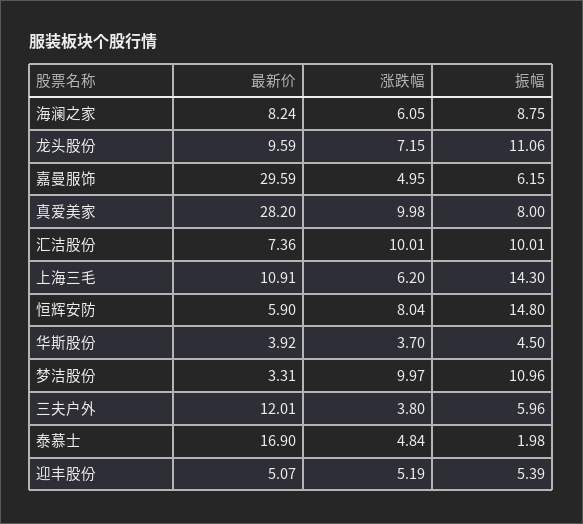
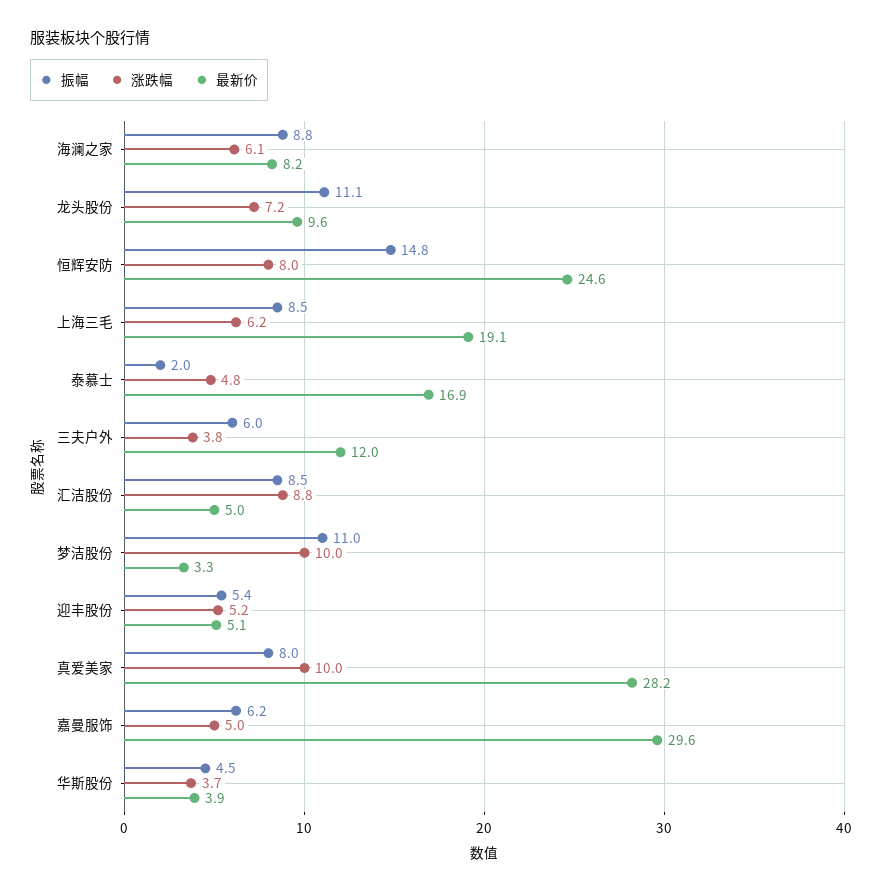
最新价, 汇洁股份: 7.36 -> 5
涨跌幅, 汇洁股份: 10.01 -> 8.8
振幅, 汇洁股份: 10.01 -> 8.5
最新价, 上海三毛: 10.91 -> 19.1
振幅, 上海三毛: 14.3 -> 8.5
最新价, 恒辉安防: 5.9 -> 24.6

